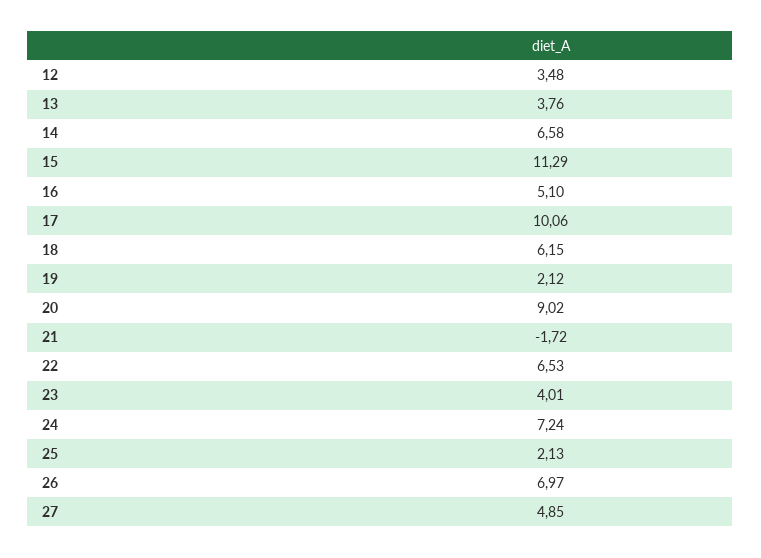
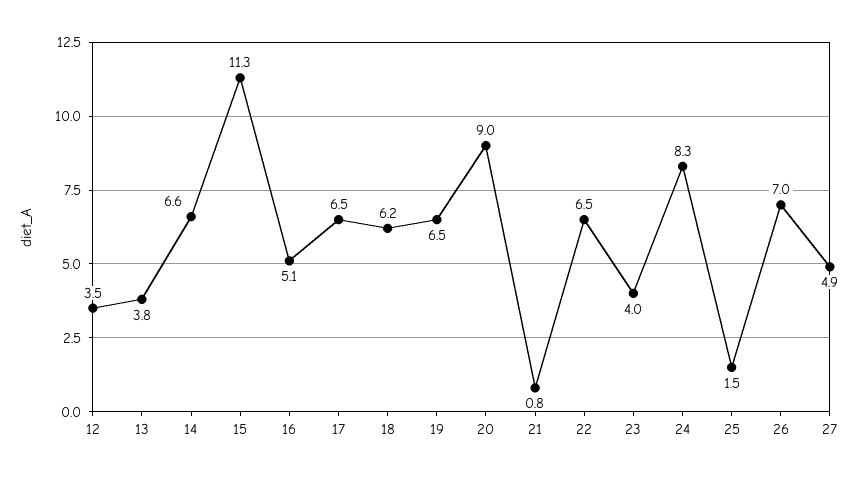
17: 10.06 -> 6.5
19: 2.12 -> 6.5
21: -1.72 -> 0.8
24: 7.24 -> 8.3
25: 2.13 -> 1.5

